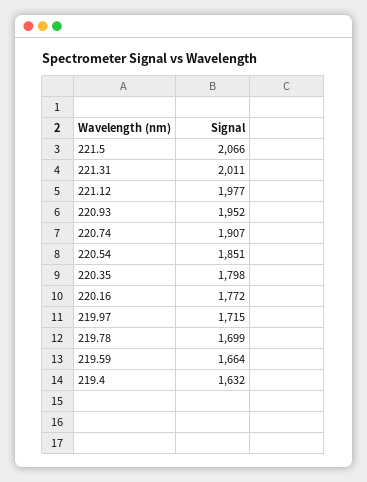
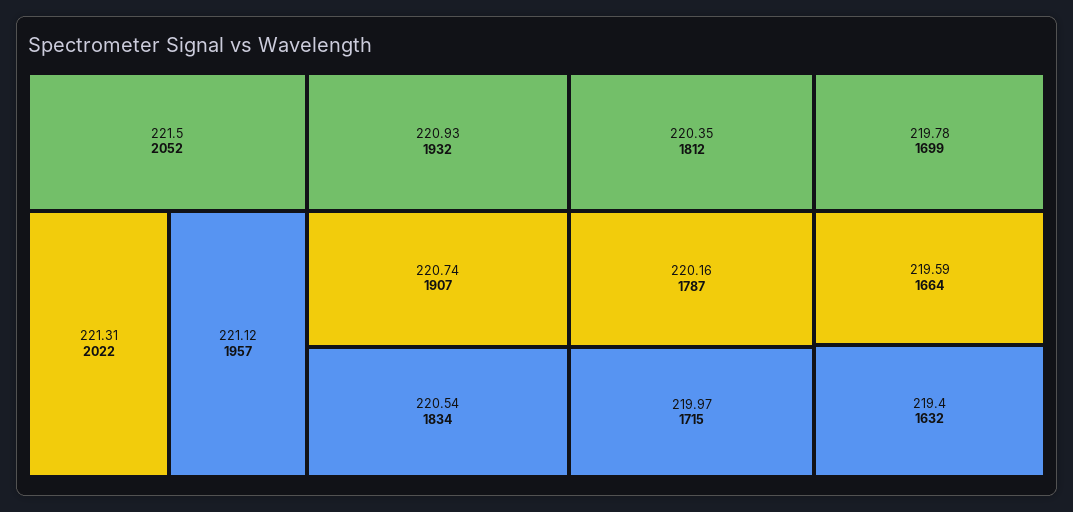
221.5: 2066 -> 2052
221.31: 2011 -> 2022
221.12: 1977 -> 1957
220.93: 1952 -> 1932
220.54: 1851 -> 1834
220.35: 1798 -> 1812
220.16: 1772 -> 1787

